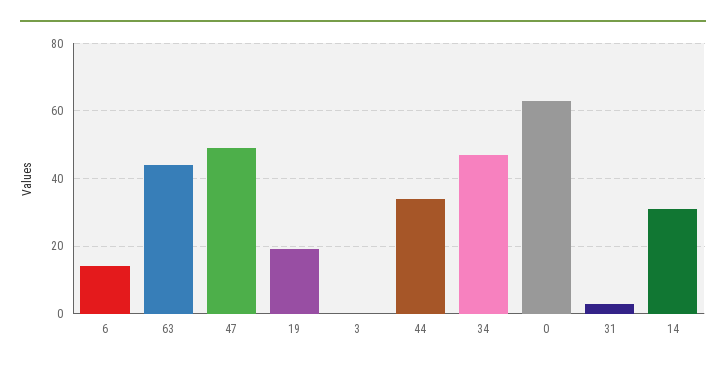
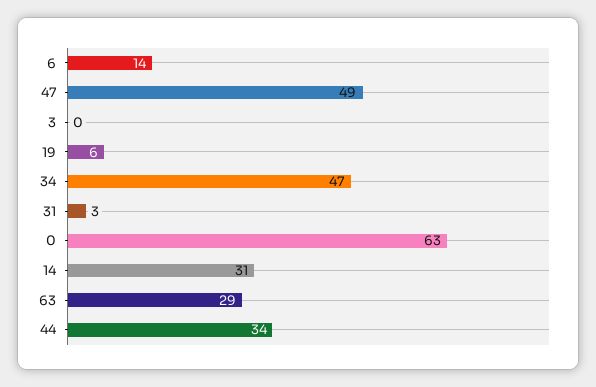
63: 45 -> 29
19: 20 -> 6

